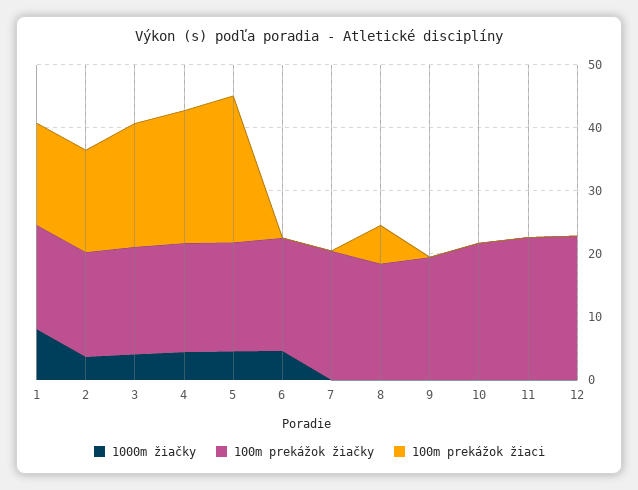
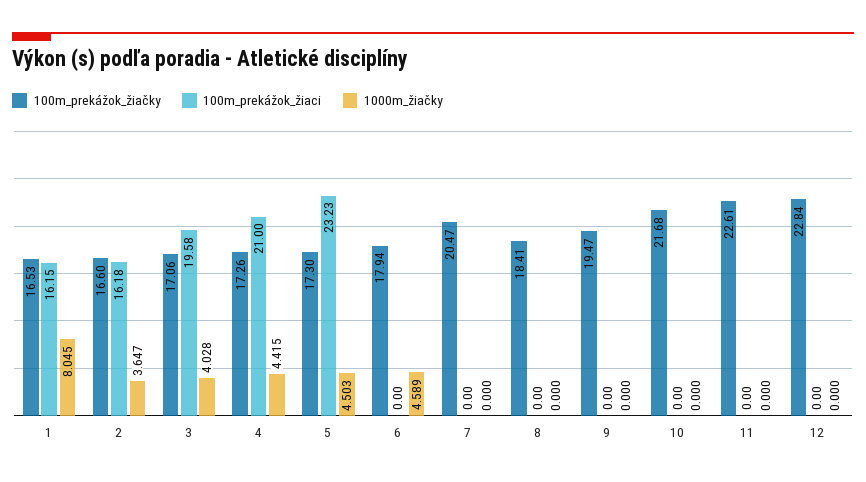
100m prekážok žiaci, 8: 6 -> 0

